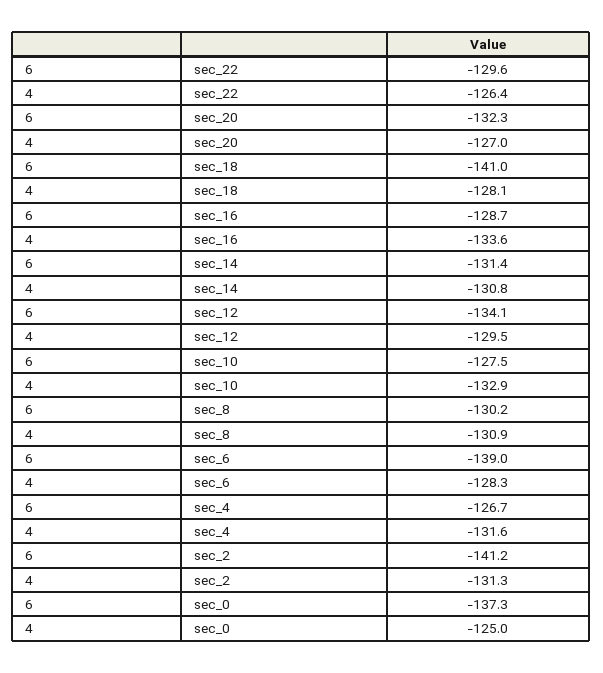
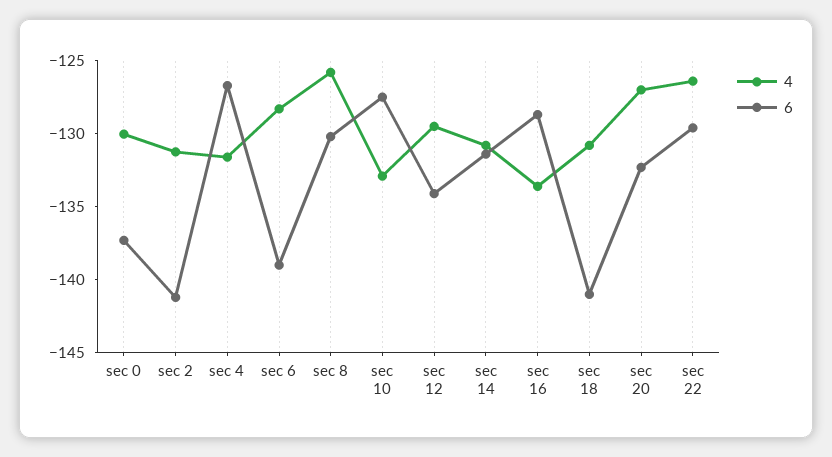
4, sec_18: -128.1 -> -131
4, sec_8: -130.9 -> -126
4, sec_0: -125 -> -130

